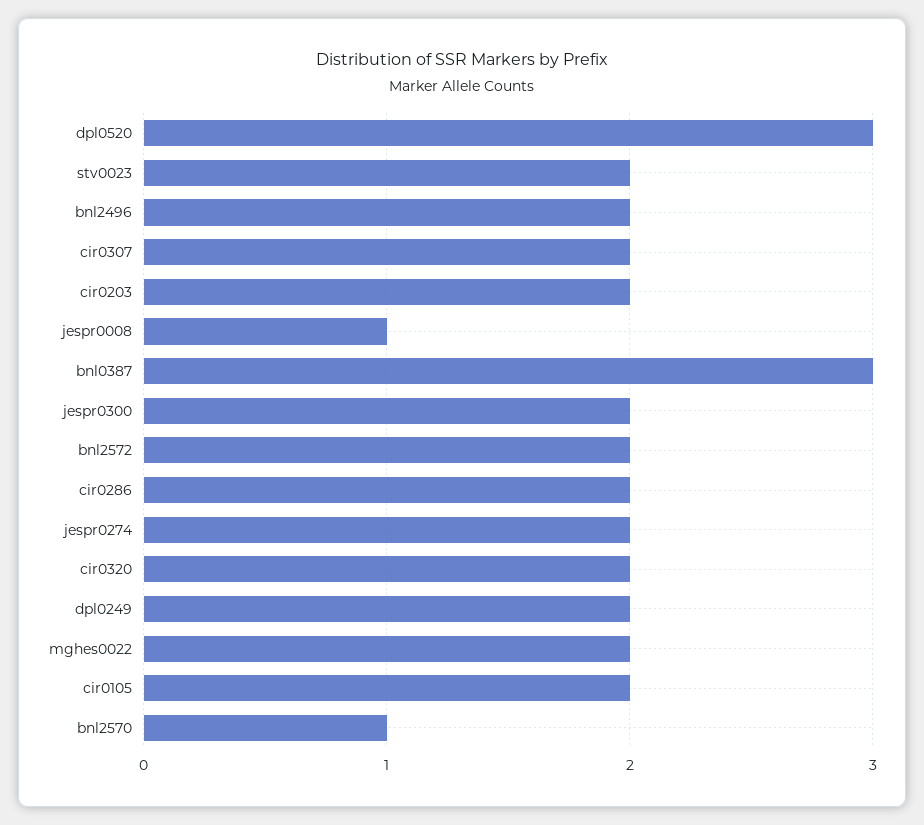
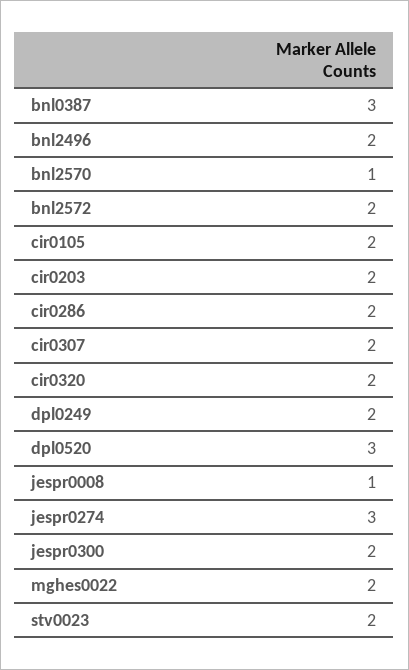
jespr0274: 2 -> 3

